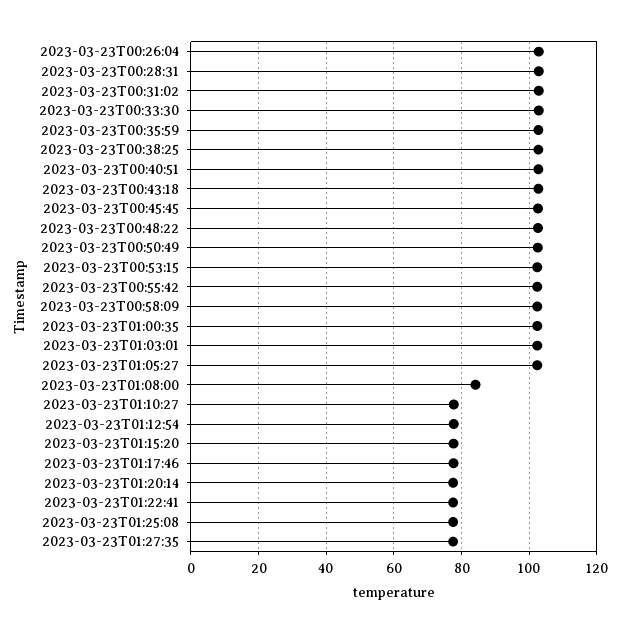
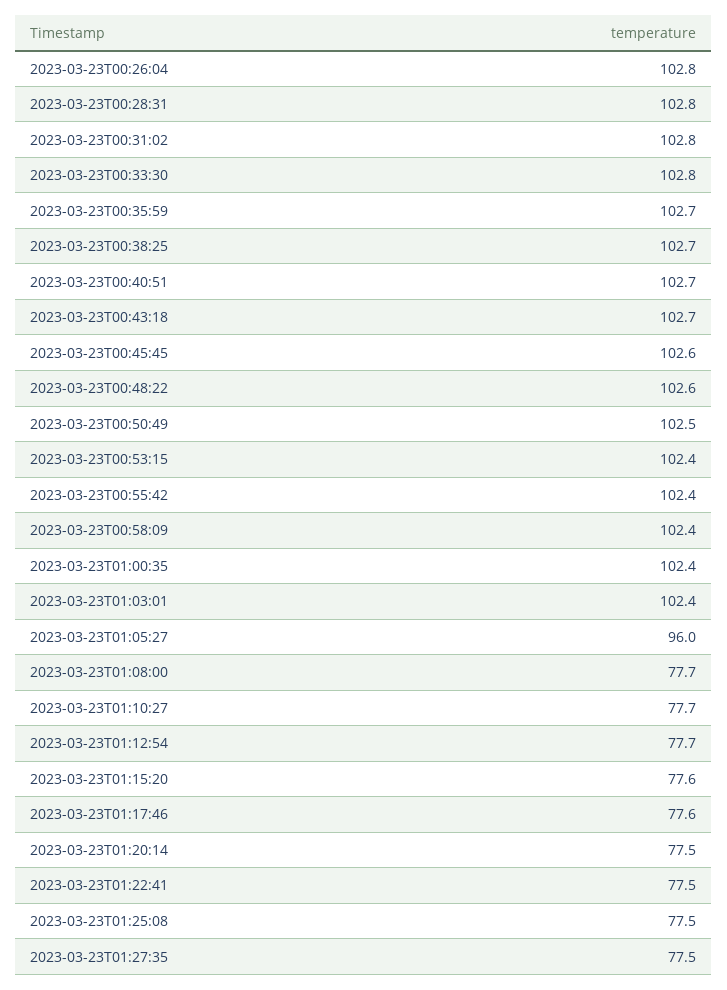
2023-03-23T01:05:27: 102 -> 96
2023-03-23T01:08:00: 84 -> 77.7

